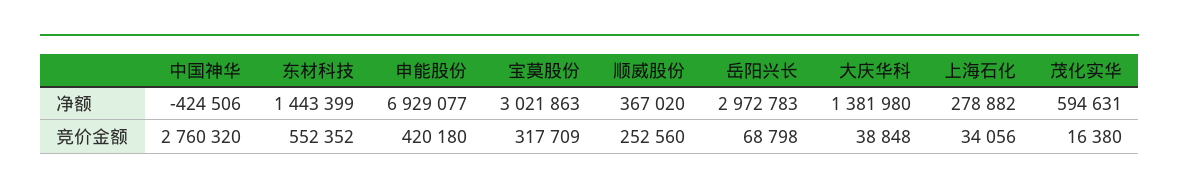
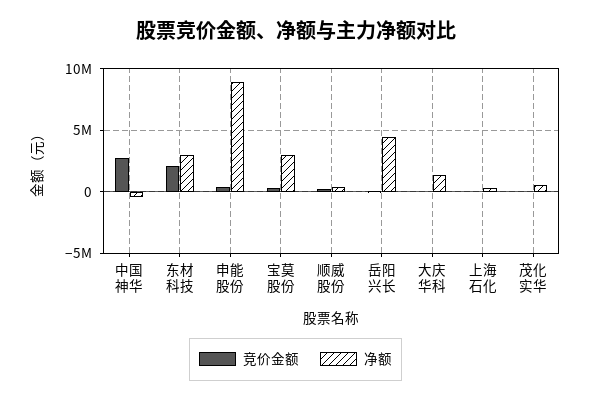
净额, 东材科技: 1443399 -> 3000000
净额, 申能股份: 6929077 -> 9000000
净额, 岳阳兴长: 2972783 -> 4500000
竞价金额, 东材科技: 552352 -> 2000000

